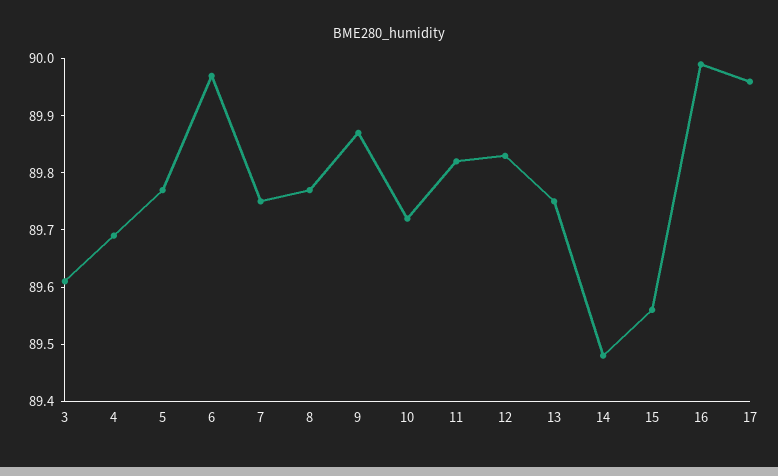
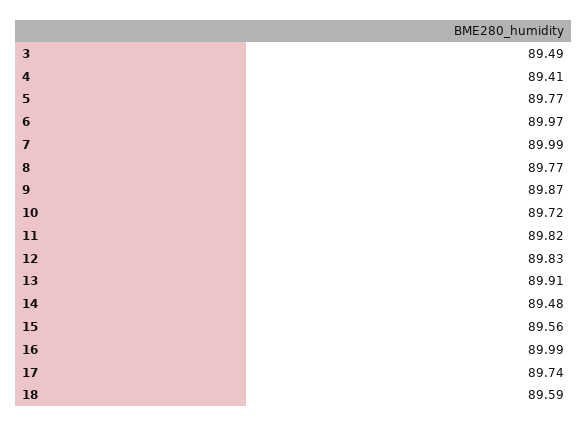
3: 89.6 -> 89.49
4: 89.7 -> 89.41
7: 89.75 -> 89.99
13: 89.75 -> 89.91
17: 89.95 -> 89.74
18: none -> 89.59

